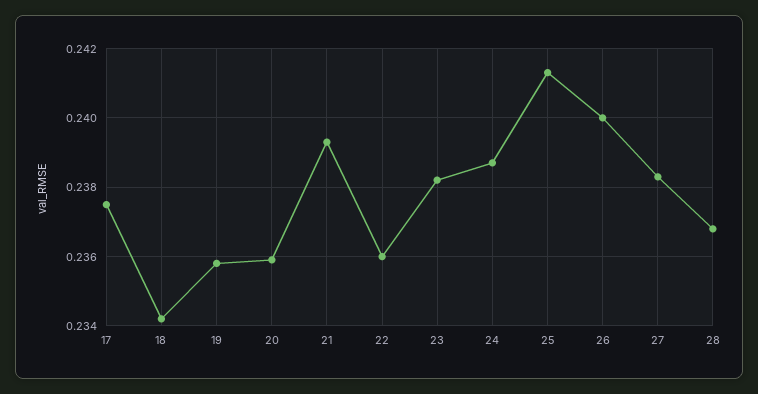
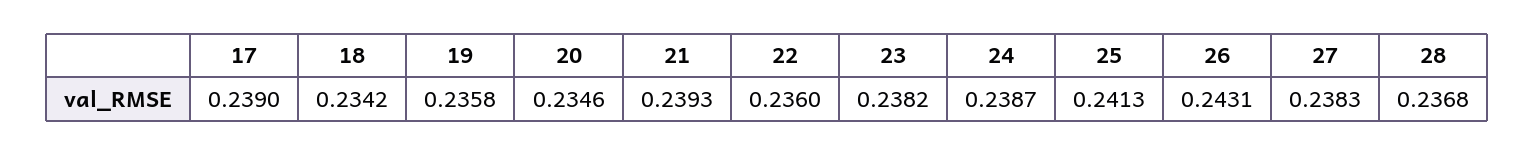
17: 0.2375 -> 0.239
20: 0.236 -> 0.2346
26: 0.24 -> 0.2431

